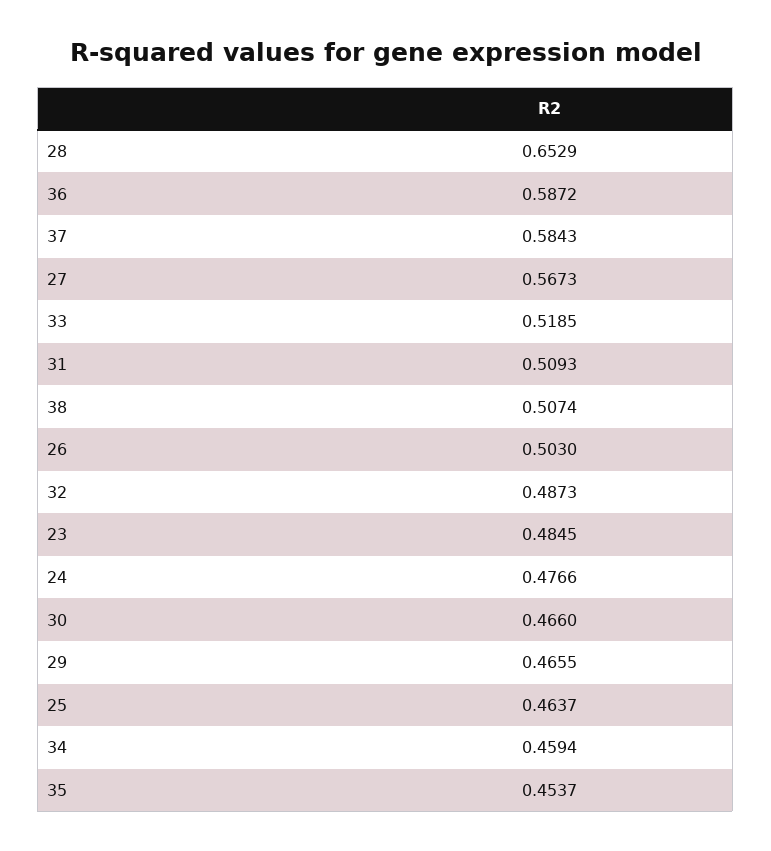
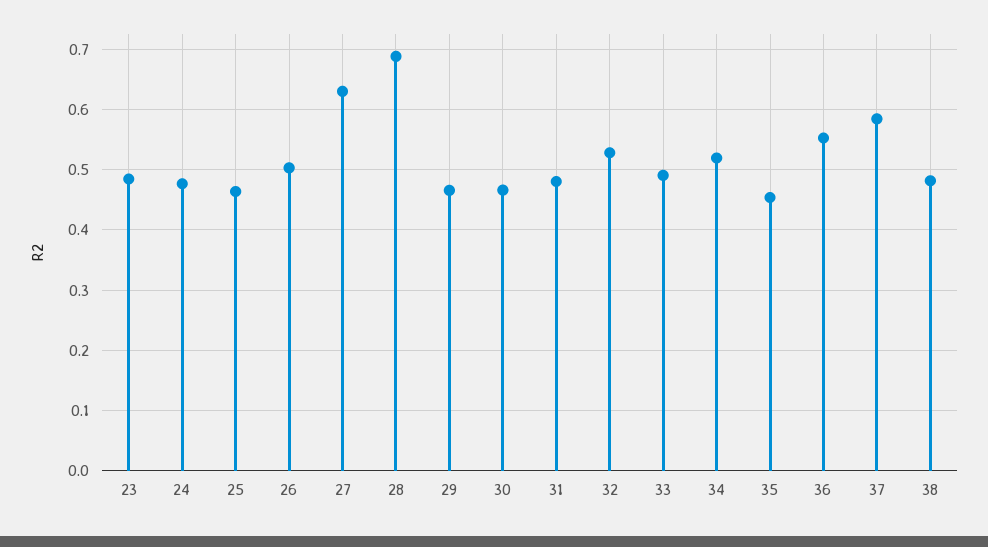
28: 0.6529 -> 0.69
36: 0.5872 -> 0.55
27: 0.5673 -> 0.63
33: 0.5185 -> 0.49
31: 0.5093 -> 0.48
38: 0.5074 -> 0.48
32: 0.4873 -> 0.53
34: 0.4594 -> 0.52

